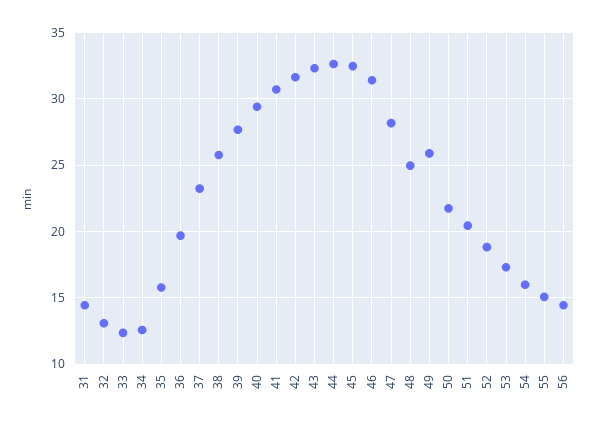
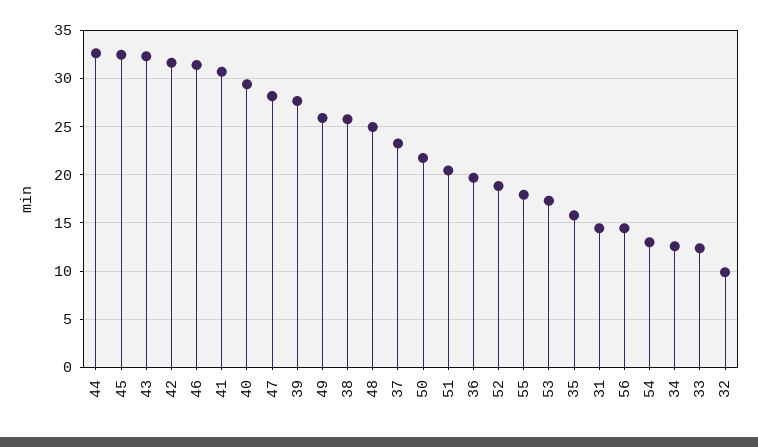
32: 13 -> 10
54: 16 -> 13
55: 15 -> 18

